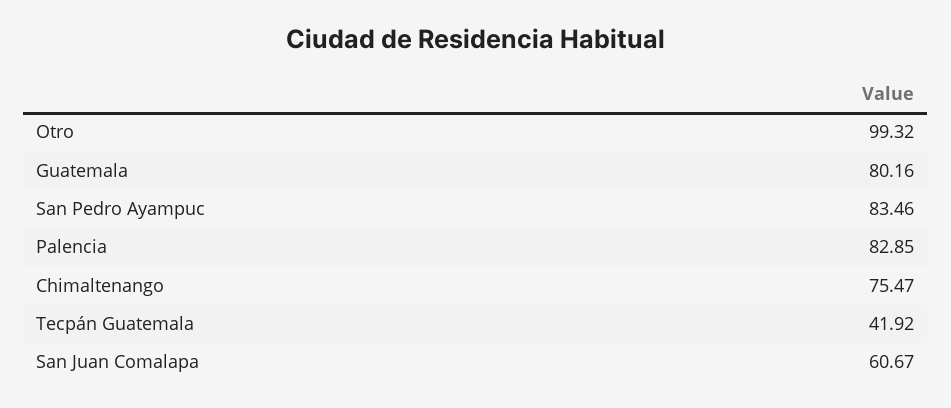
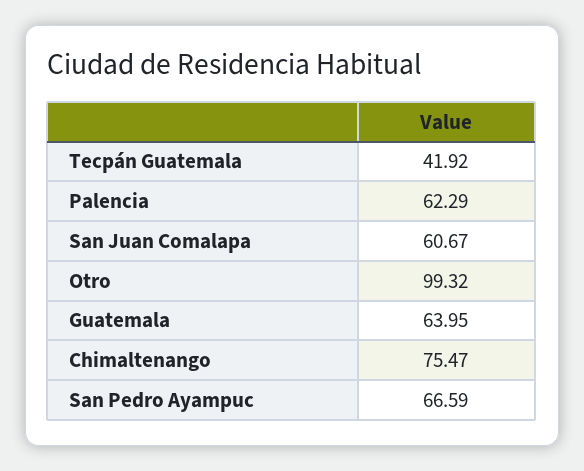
Guatemala: 80.16 -> 63.95
San Pedro Ayampuc: 83.46 -> 66.59
Palencia: 82.85 -> 62.29

